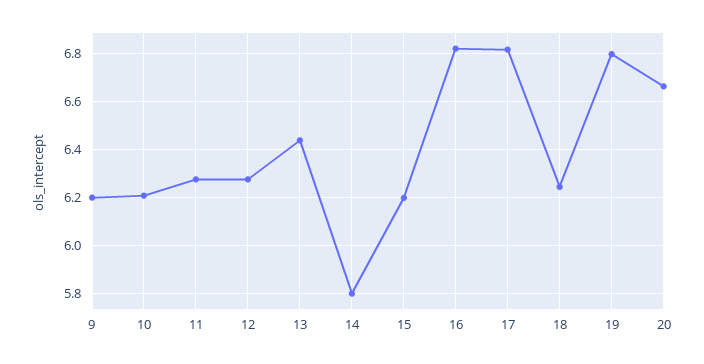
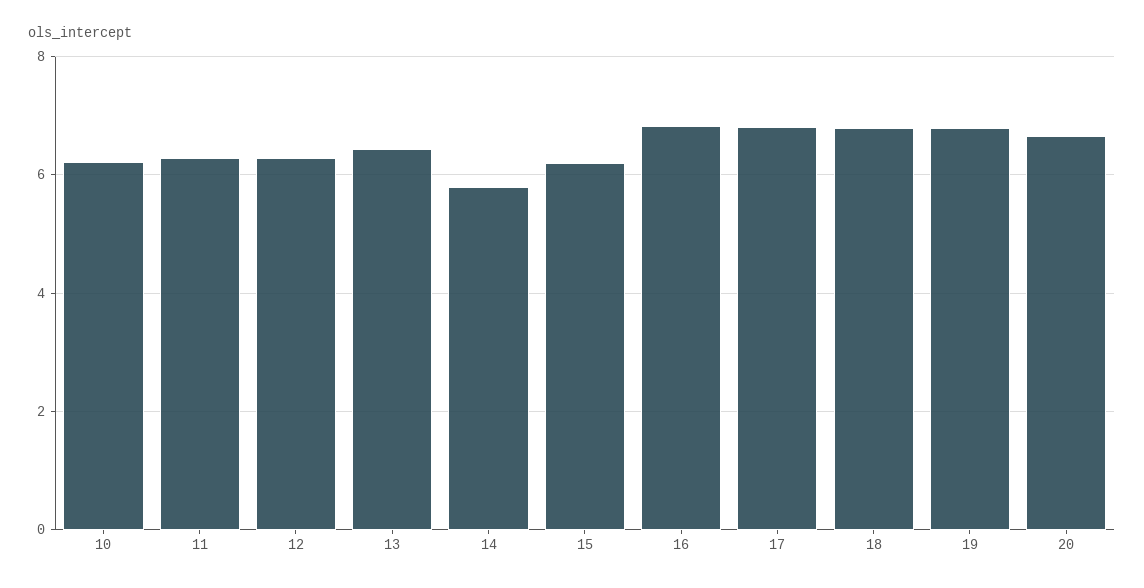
9: 6.2 -> none
18: 6.25 -> 6.8

